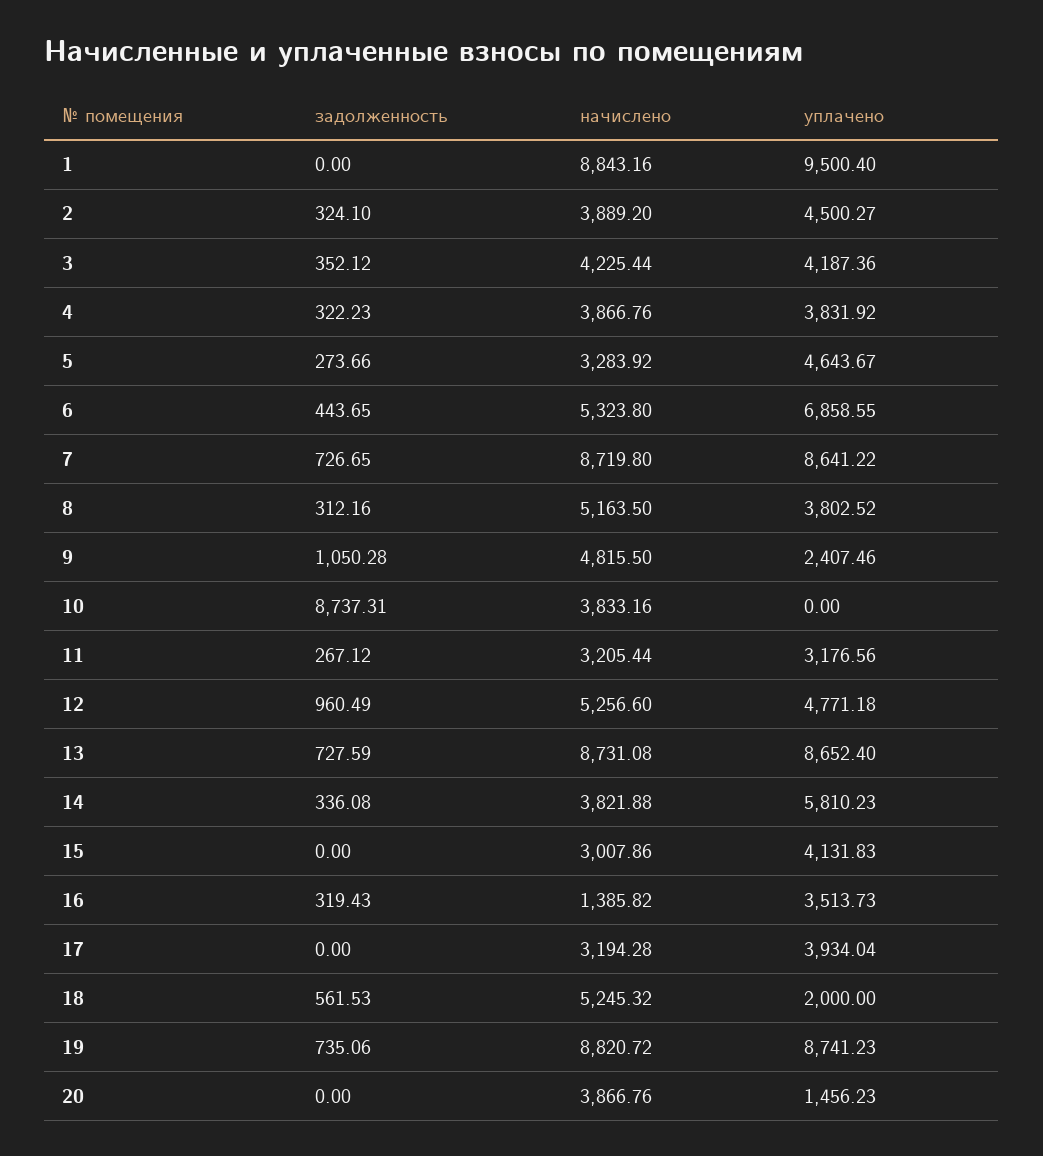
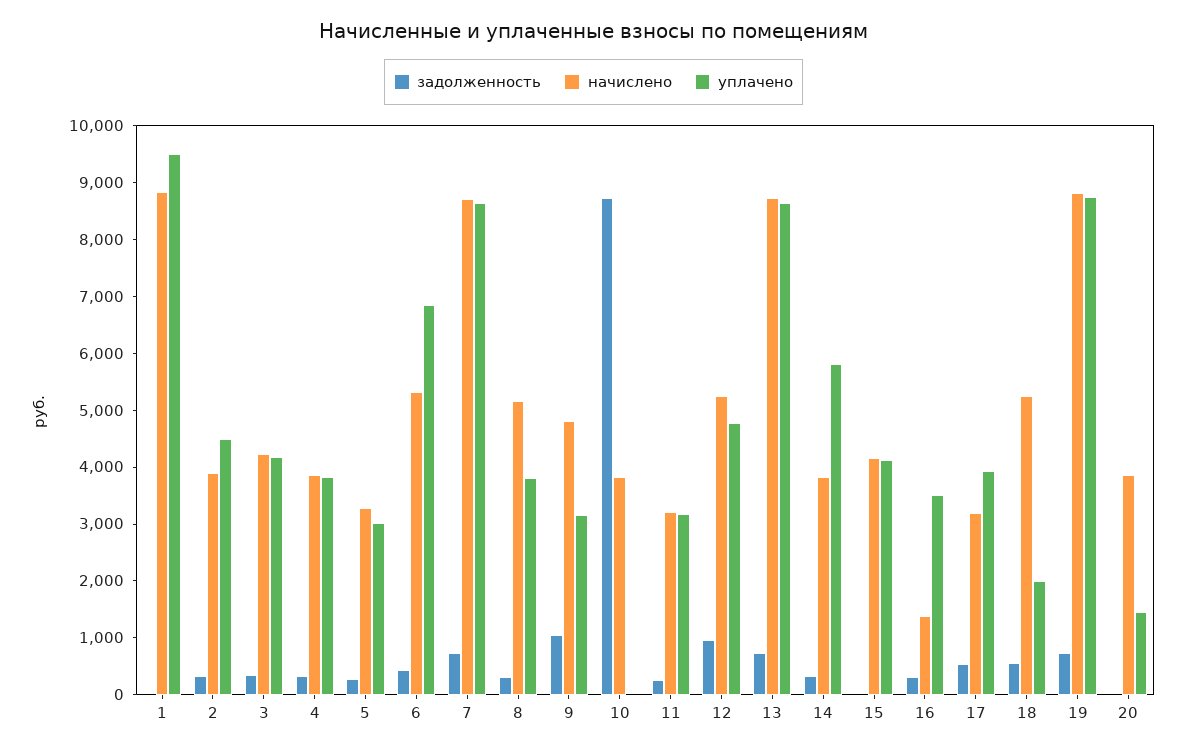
уплачено, 5: 4643.67 -> 3000
уплачено, 9: 2407.46 -> 3200
начислено, 15: 3007.86 -> 4200
задолженность, 17: 0 -> 600

